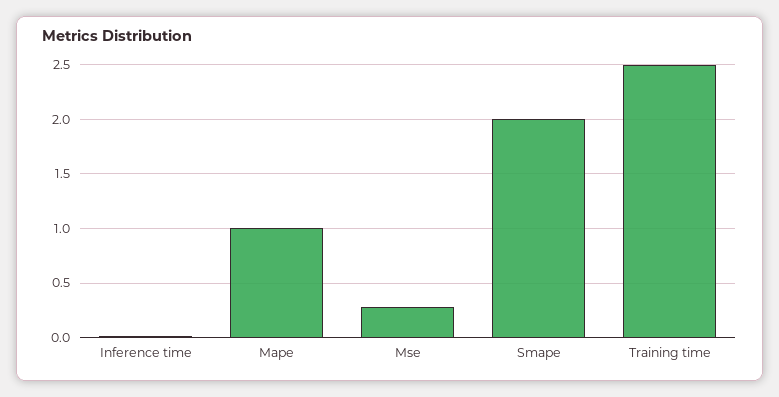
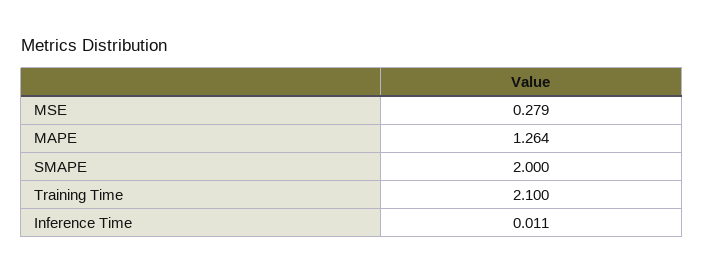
Mape: 1 -> 1.264
Training time: 2.5 -> 2.1

